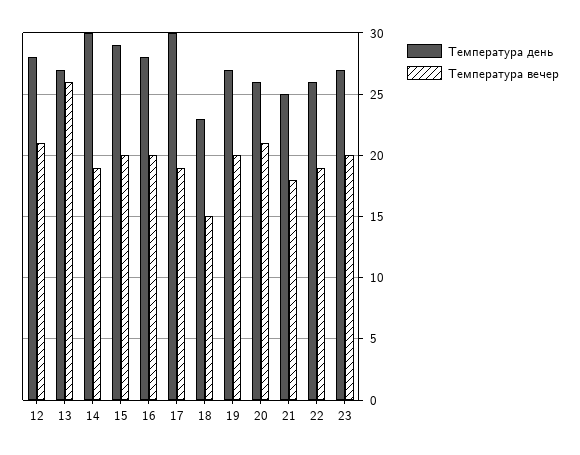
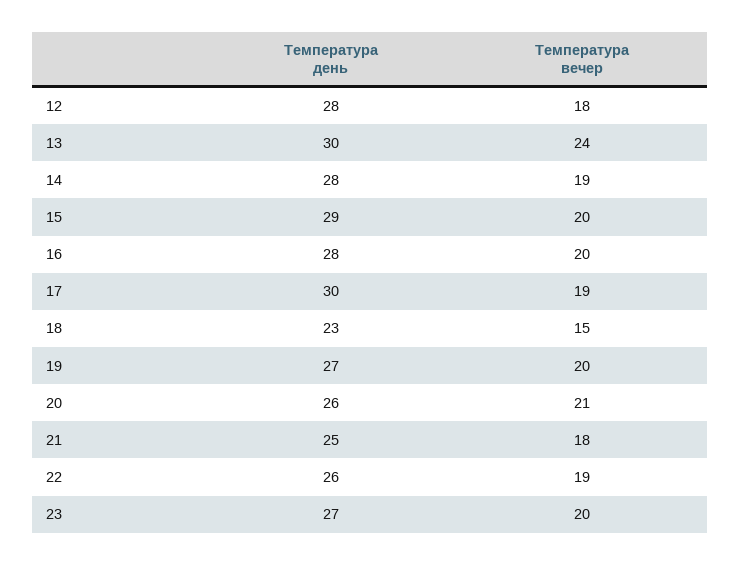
Температура вечер, 12: 21 -> 18
Температура день, 13: 27 -> 30
Температура вечер, 13: 26 -> 24
Температура день, 14: 30 -> 28

